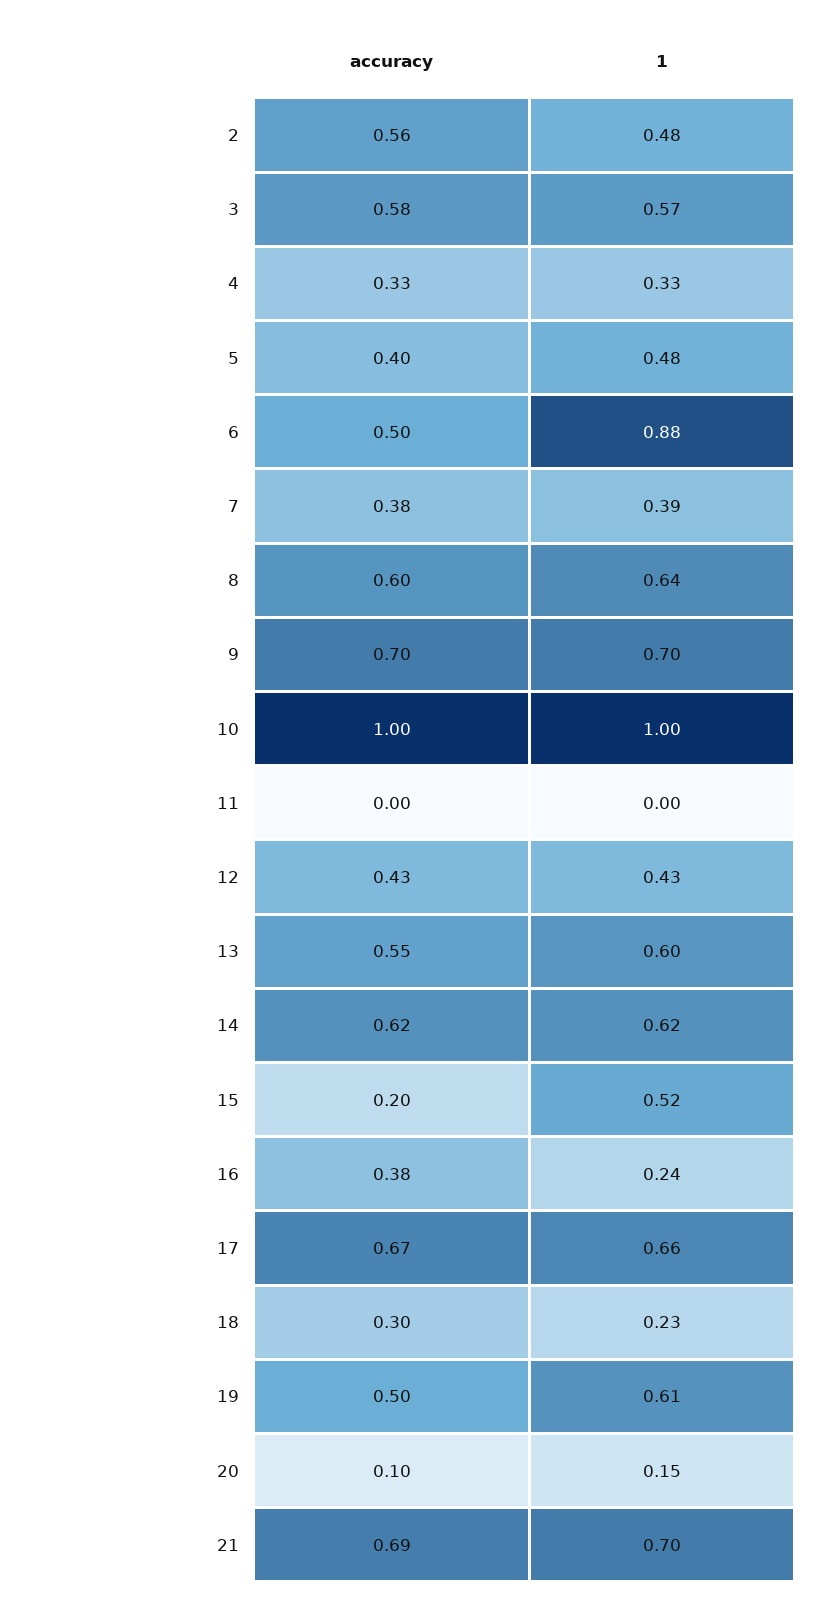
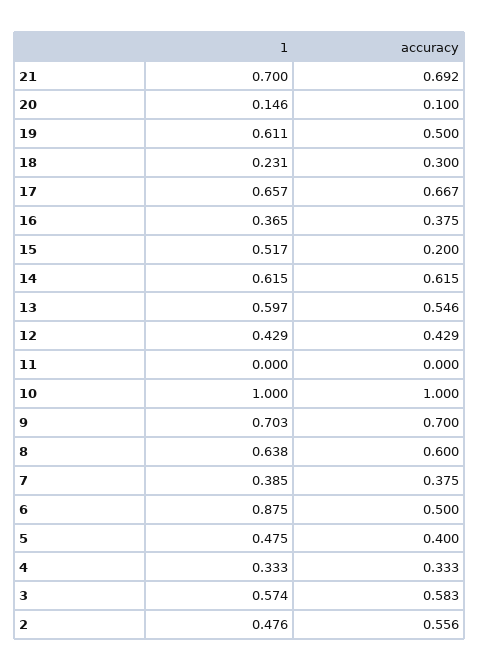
1, 16: 0.24 -> 0.365

